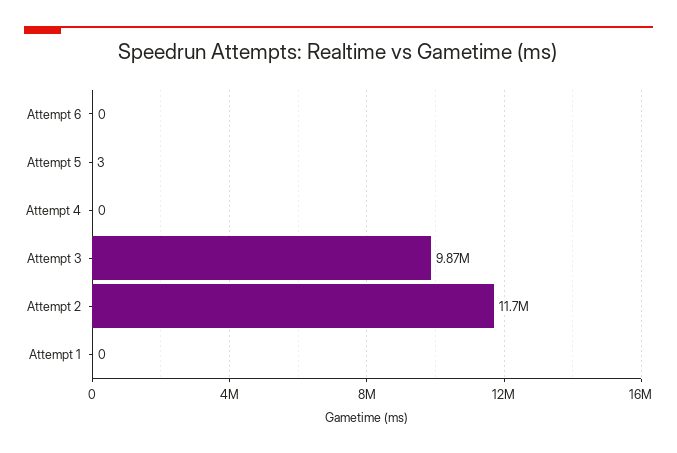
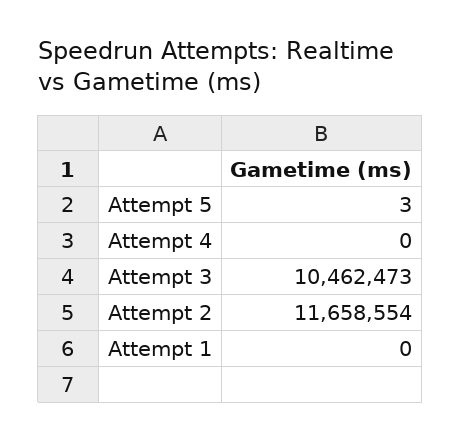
Attempt 6: 0 -> none
Attempt 3: 9870000 -> 10462473

